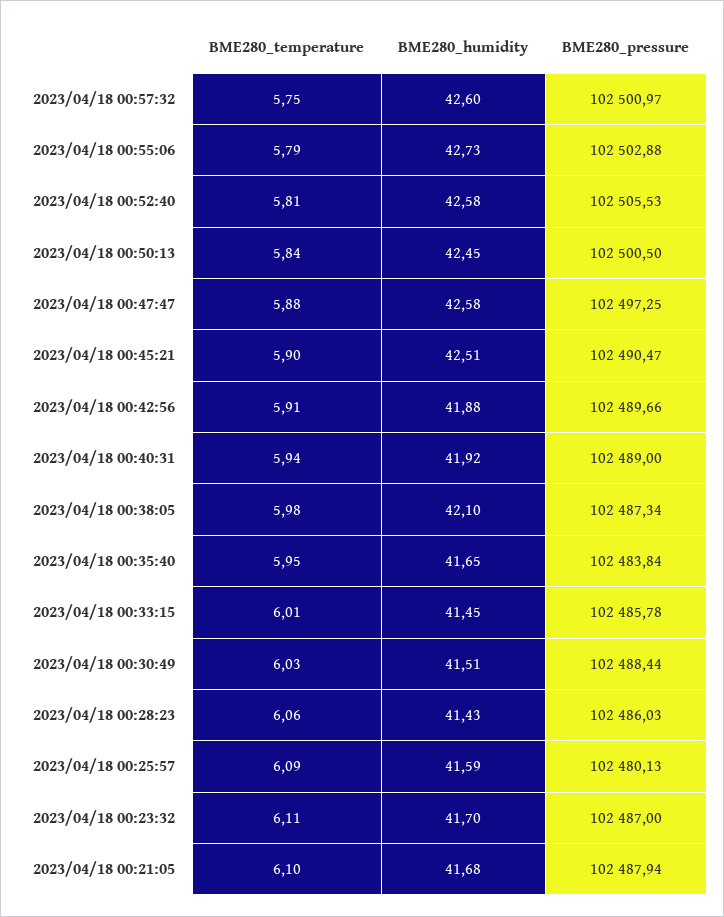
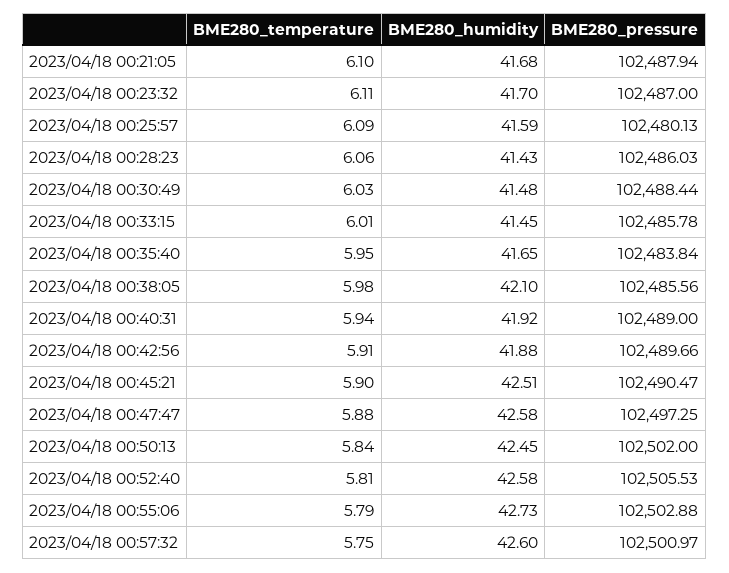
BME280_pressure, 2023/04/18 00:50:13: 102500.5 -> 102502
BME280_pressure, 2023/04/18 00:38:05: 102487.34 -> 102485.56
BME280_humidity, 2023/04/18 00:30:49: 41.51 -> 41.48

